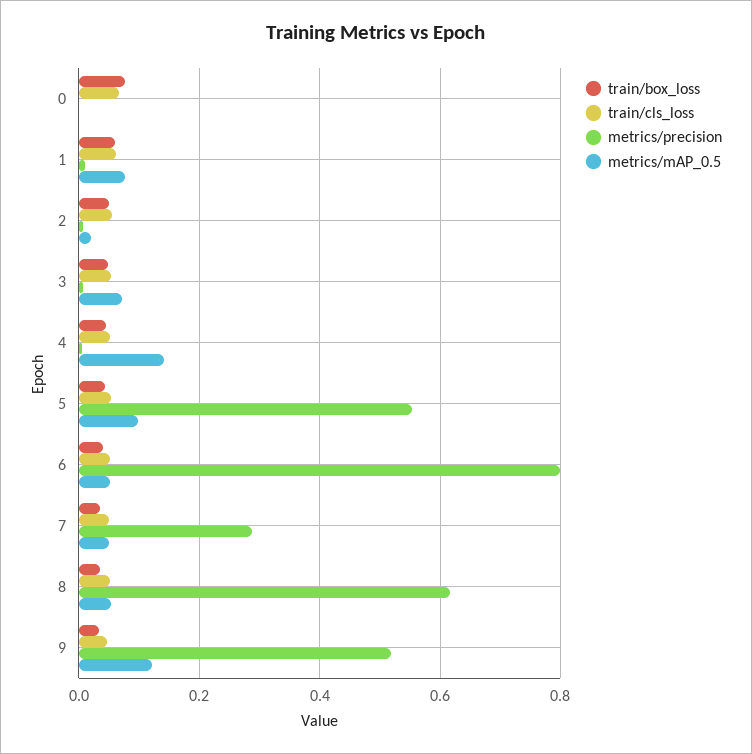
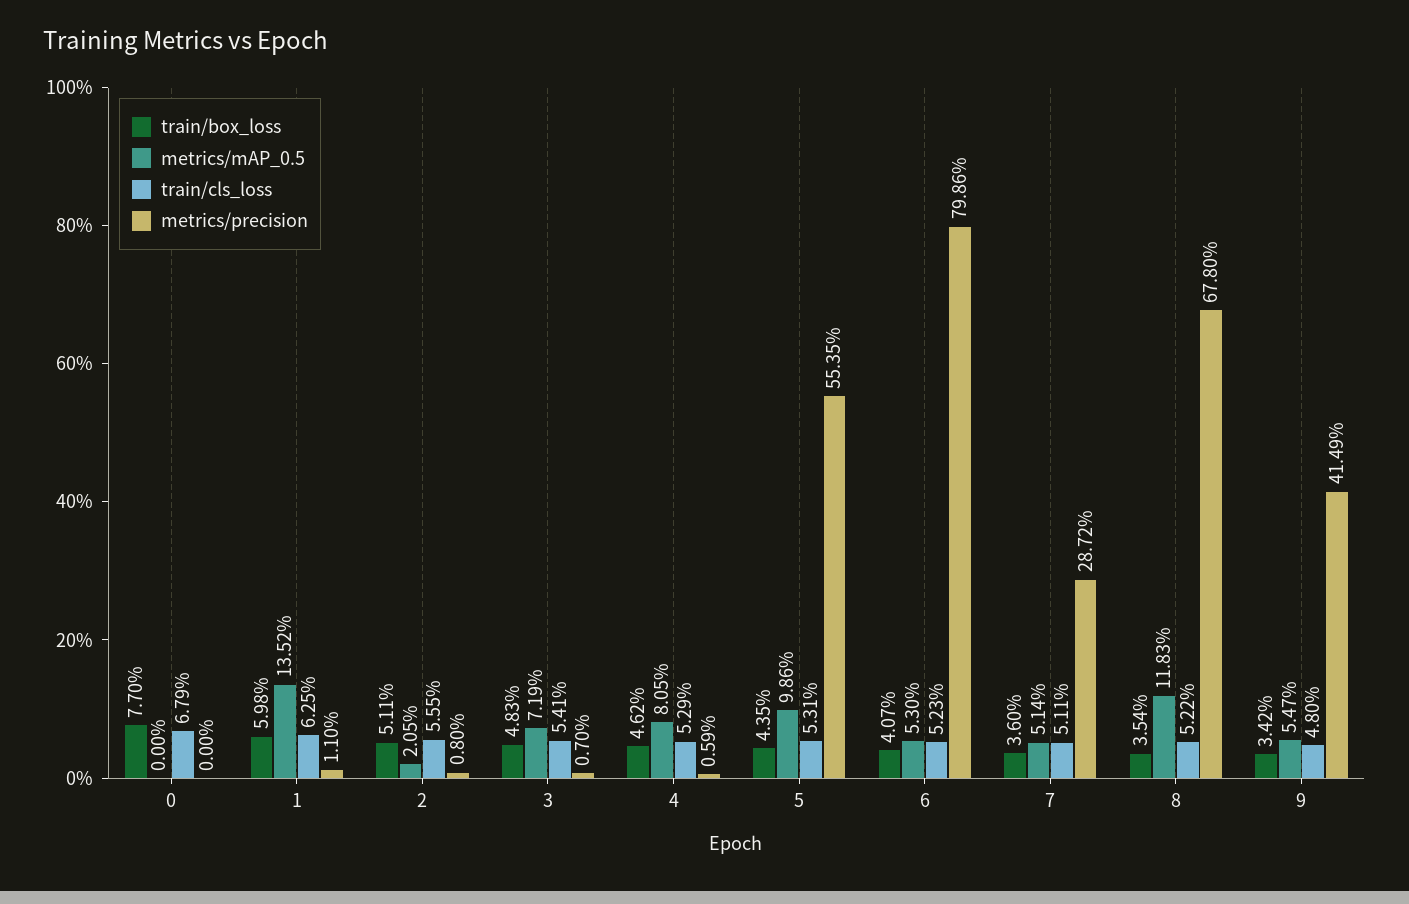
metrics/mAP_0.5, 1: 0.08 -> 0.1352
metrics/mAP_0.5, 4: 0.14 -> 0.0805
metrics/precision, 8: 0.62 -> 0.678
metrics/mAP_0.5, 8: 0.06 -> 0.1183
metrics/precision, 9: 0.52 -> 0.4149
metrics/mAP_0.5, 9: 0.12 -> 0.0547

